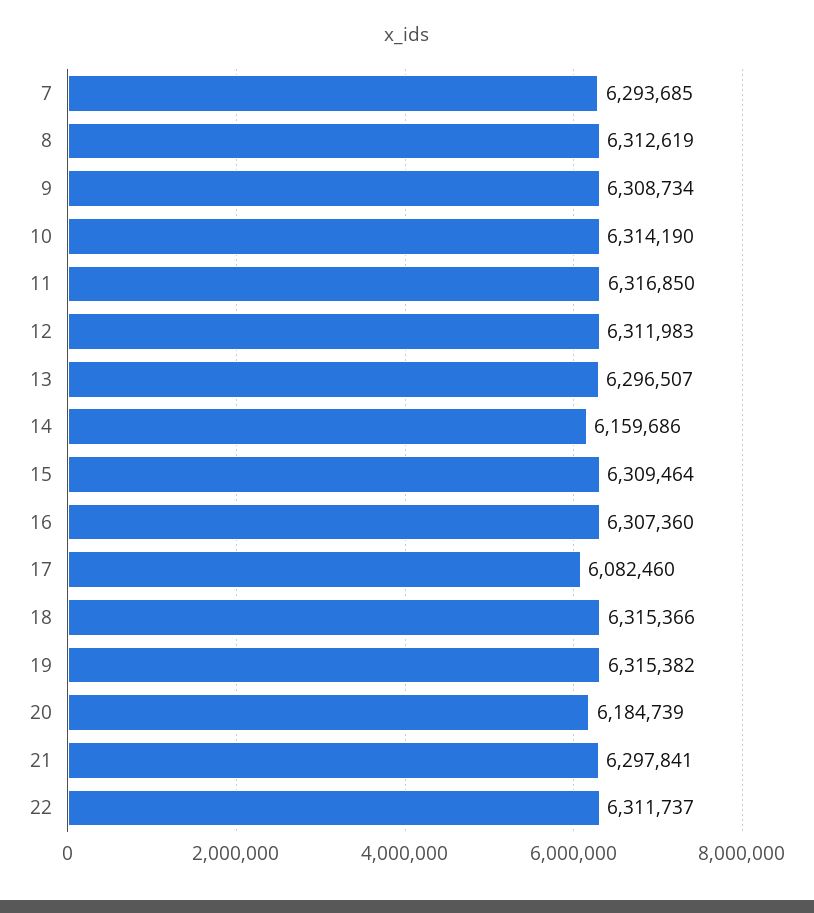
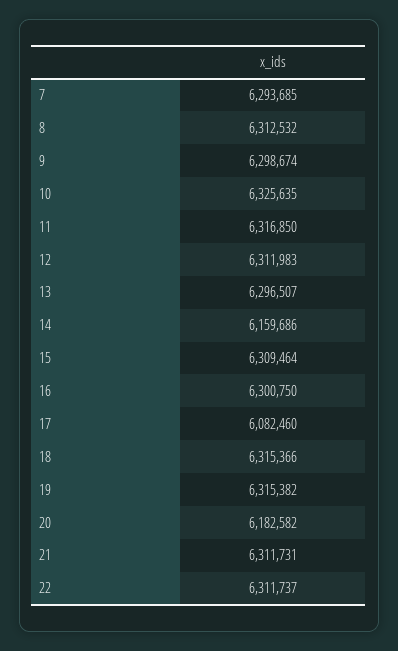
8: 6312619 -> 6312532
9: 6308734 -> 6298674
10: 6314190 -> 6325635
16: 6307360 -> 6300750
20: 6184739 -> 6182582
21: 6297841 -> 6311731

